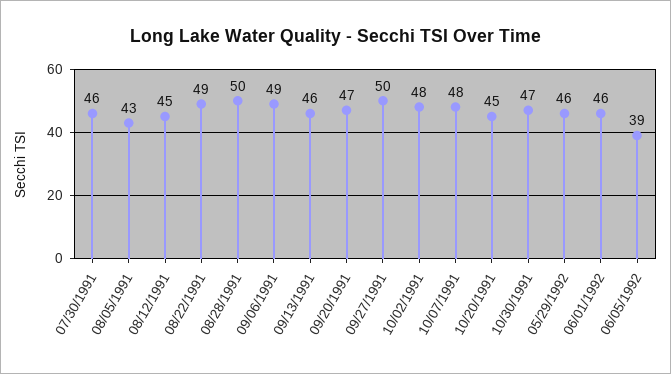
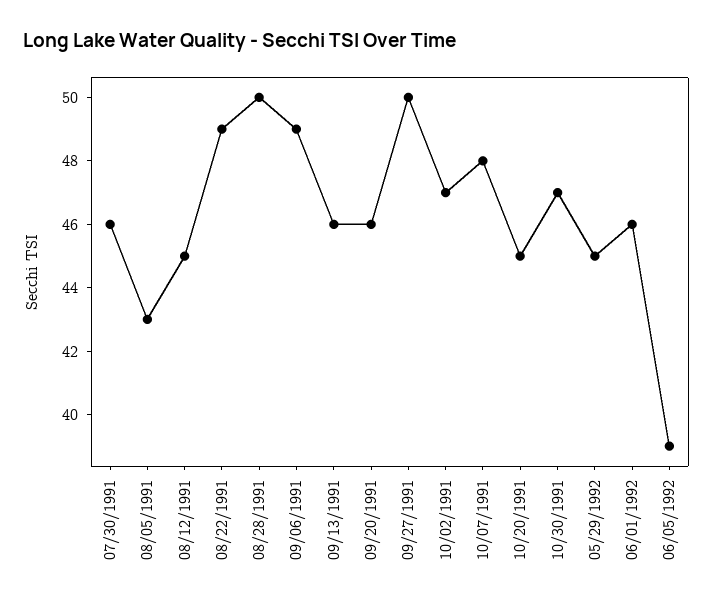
09/20/1991: 47 -> 46
10/02/1991: 48 -> 47
05/29/1992: 46 -> 45

